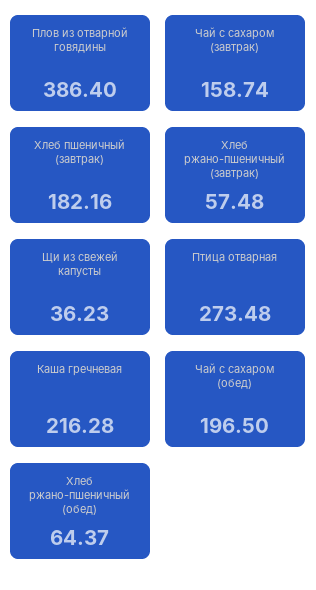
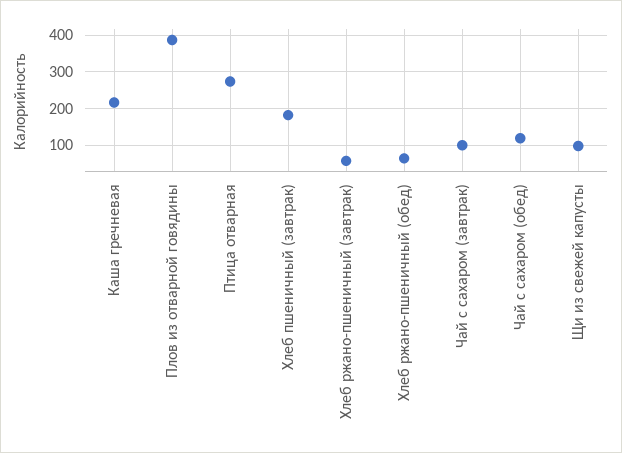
Чай с сахаром (завтрак): 158.74 -> 100
Щи из свежей капусты: 36.23 -> 100
Чай с сахаром (обед): 196.5 -> 120

